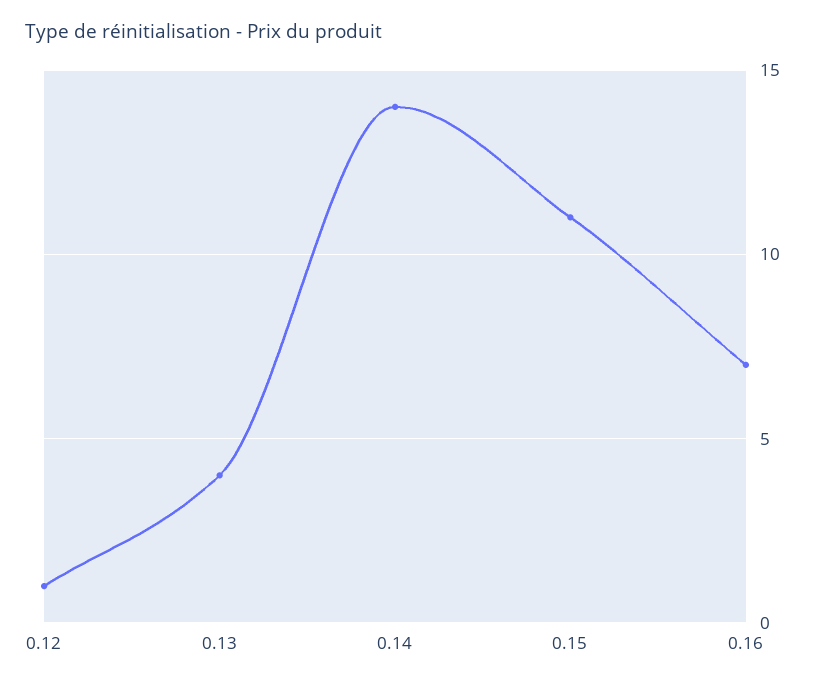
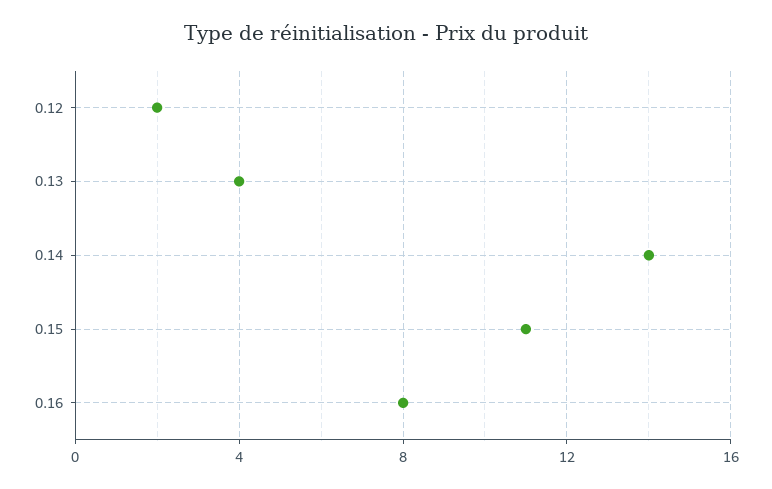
0.12: 1 -> 2
0.16: 7 -> 8

